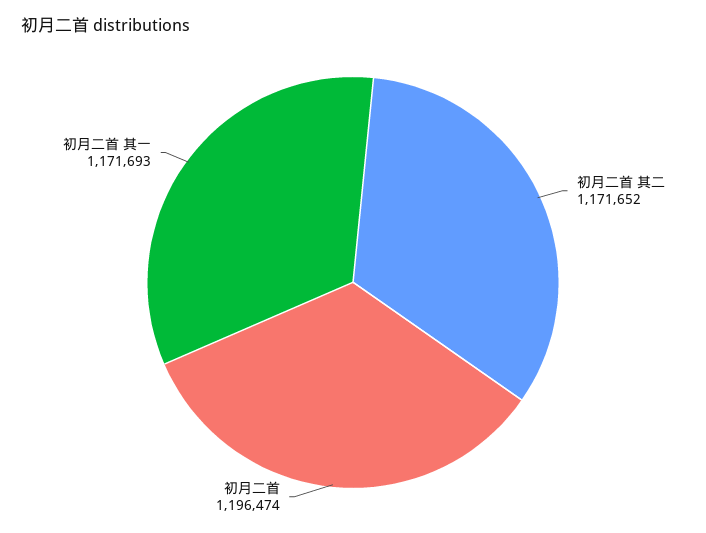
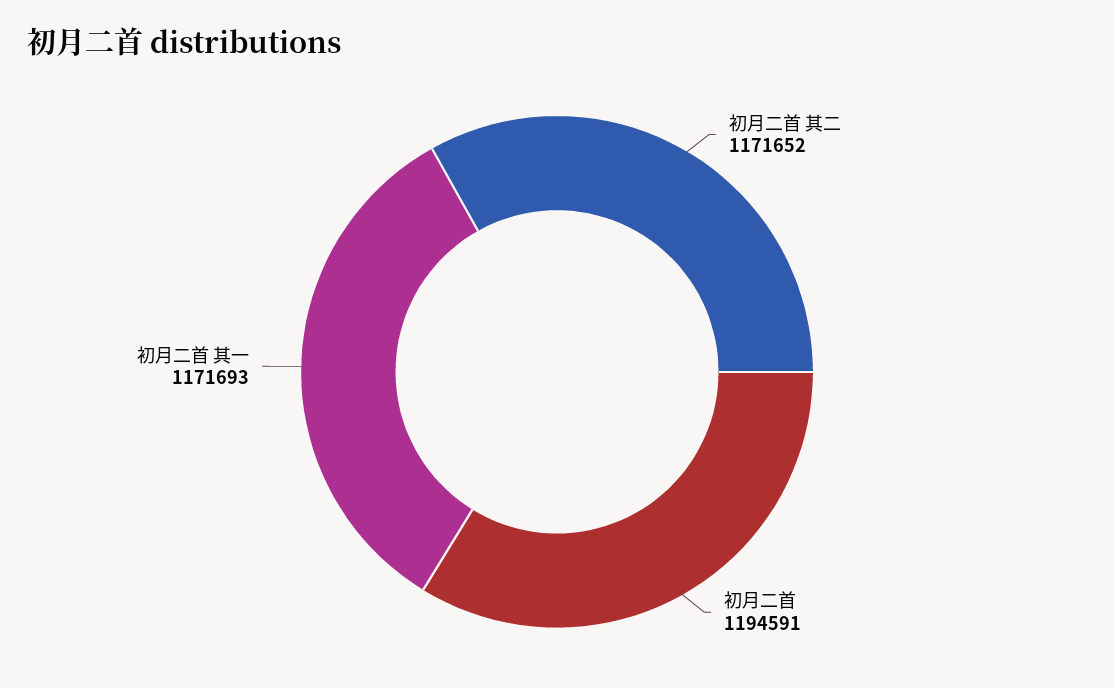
初月二首: 1196474 -> 1194591

